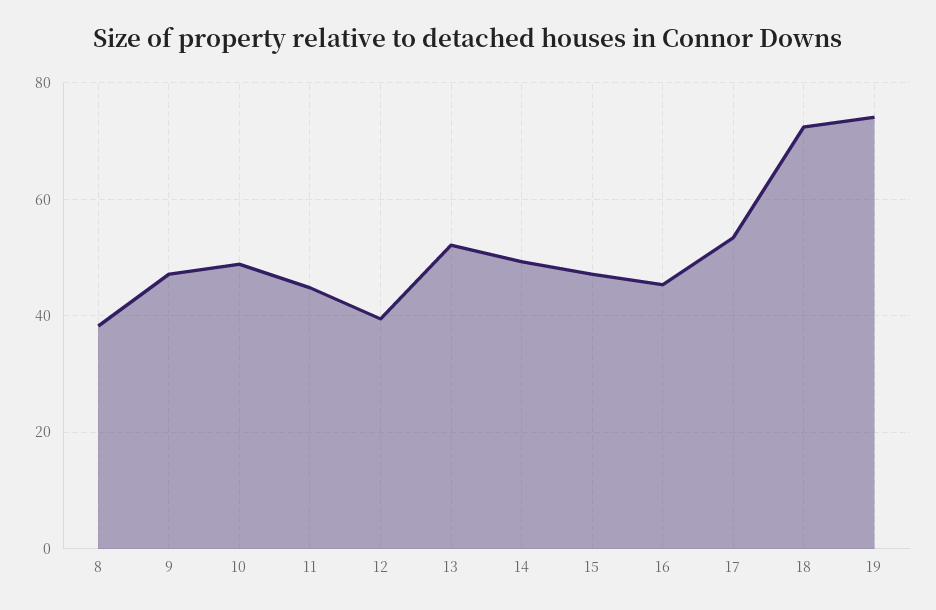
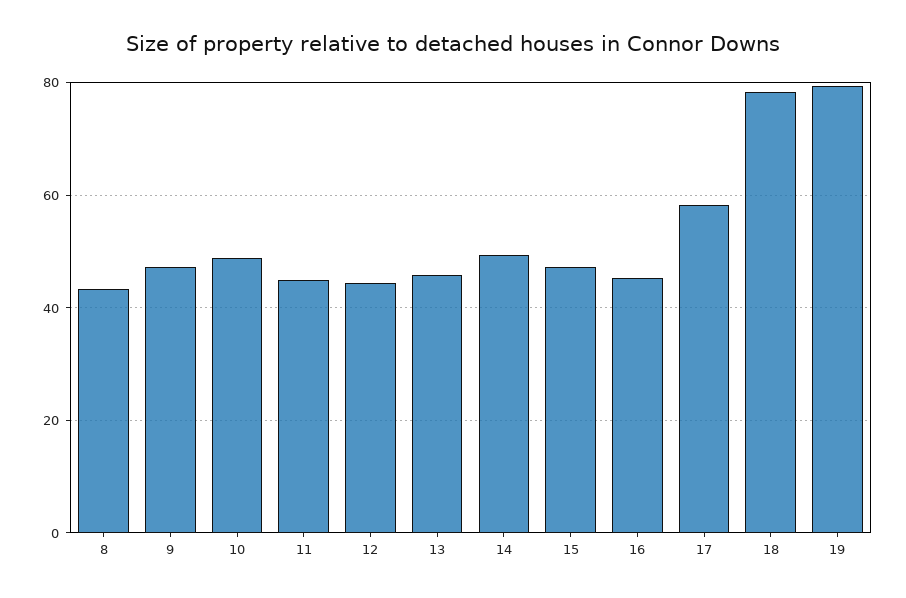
8: 38 -> 44
12: 40 -> 44
13: 52 -> 46
17: 54 -> 58
18: 72 -> 78
19: 74 -> 80

